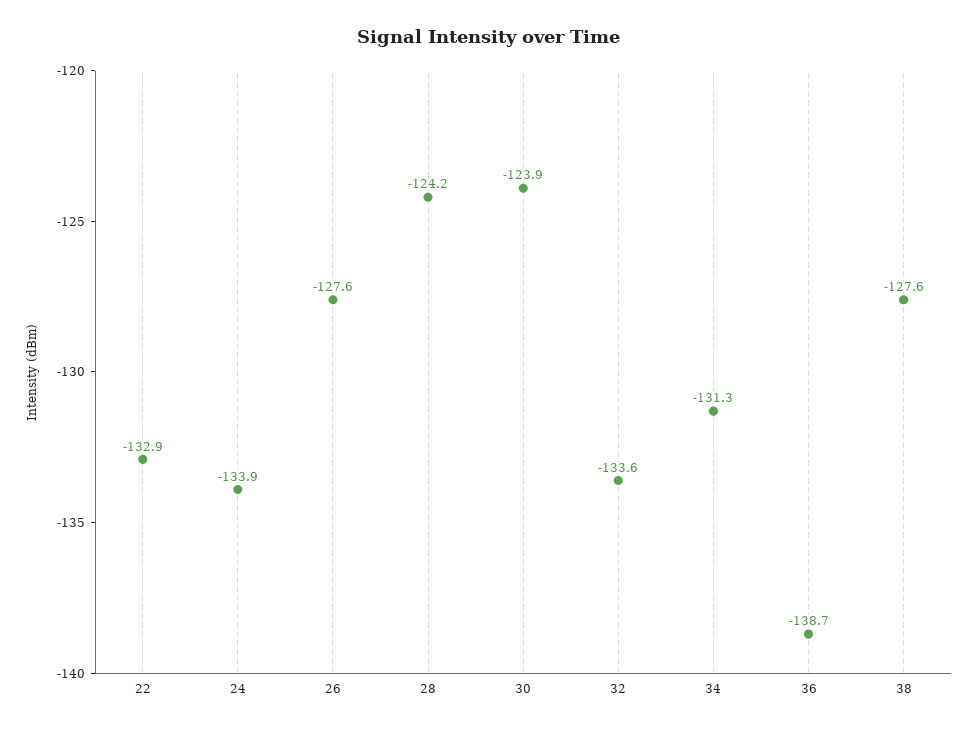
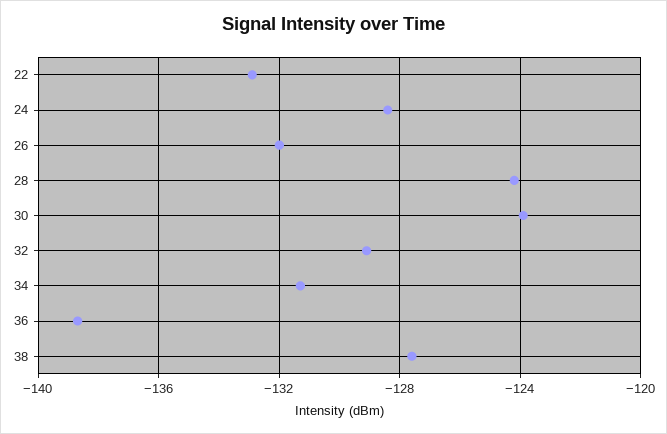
24: -133.9 -> -128.5
26: -127.6 -> -132
32: -133.6 -> -129

